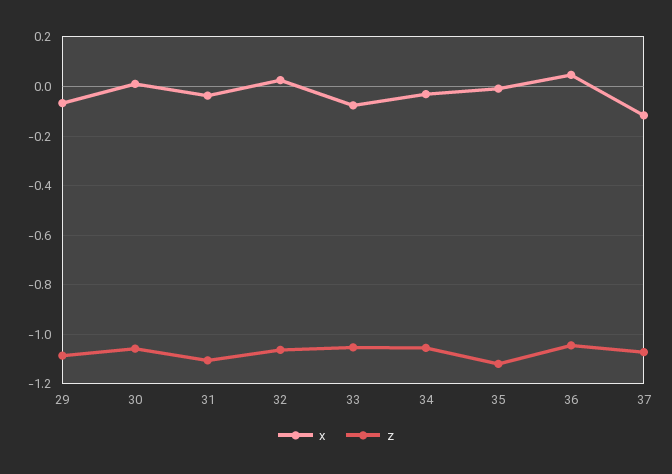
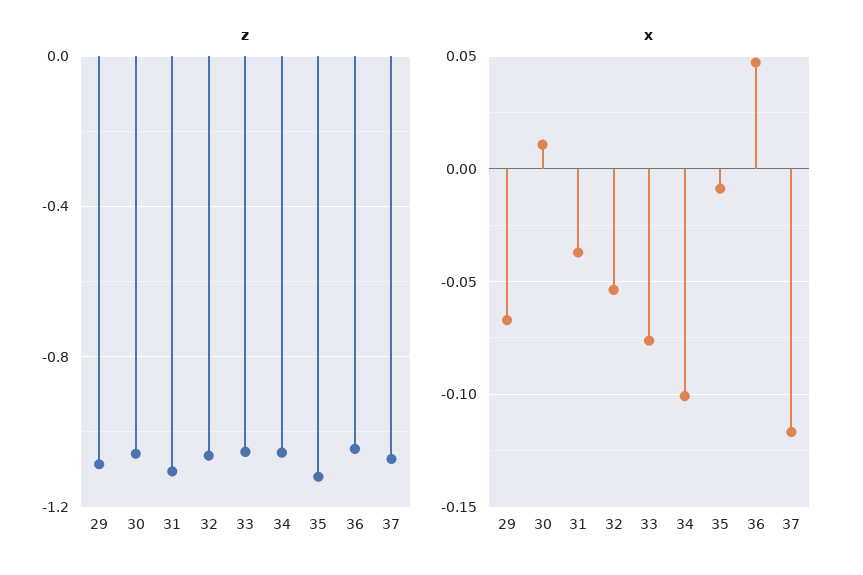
x, 32: 0.025 -> -0.055
x, 34: -0.025 -> -0.1

